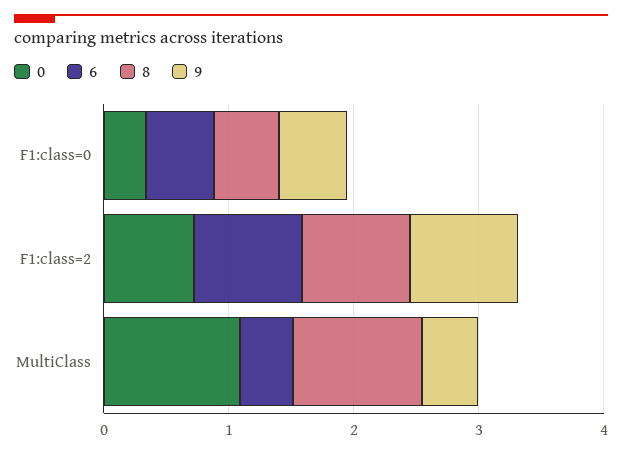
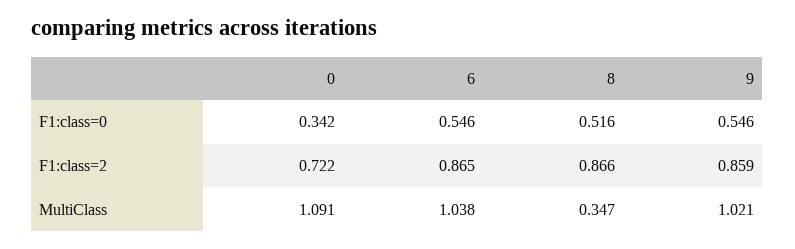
6, MultiClass: 0.4 -> 1.038
8, MultiClass: 1 -> 0.347
9, MultiClass: 0.4 -> 1.021

